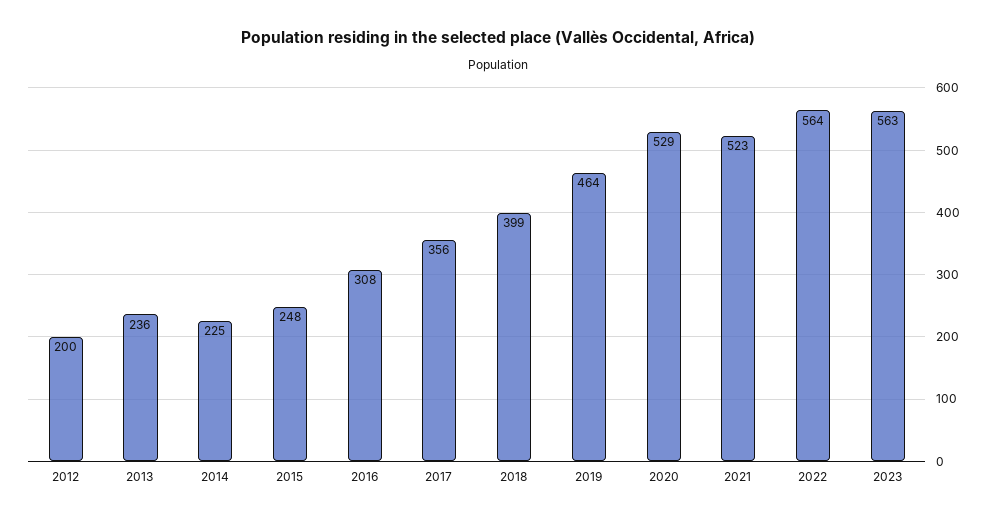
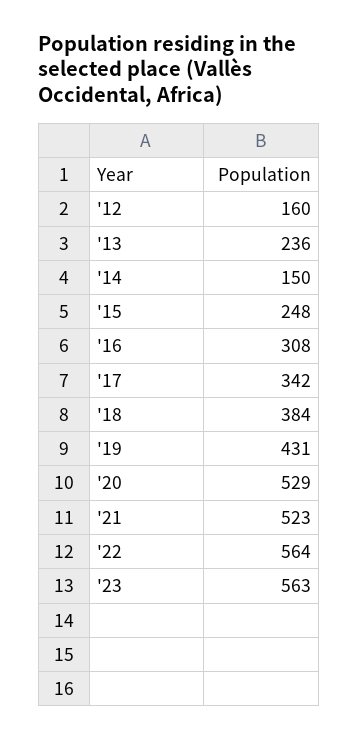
2012: 200 -> 160
2014: 225 -> 150
2017: 356 -> 342
2018: 399 -> 384
2019: 464 -> 431

